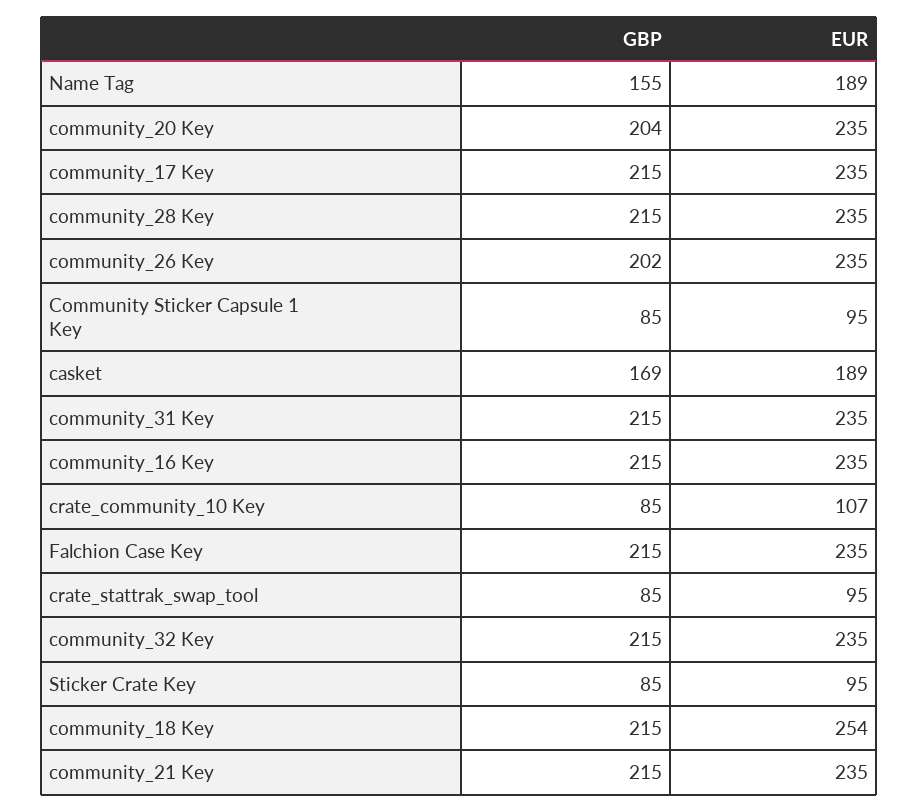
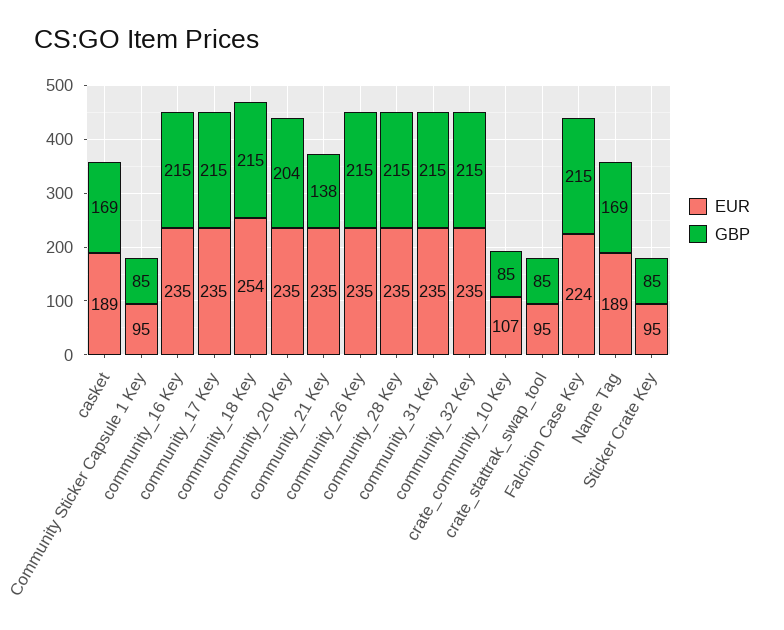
GBP, Name Tag: 155 -> 169
GBP, community_26 Key: 202 -> 215
EUR, Falchion Case Key: 235 -> 224
GBP, community_21 Key: 215 -> 138

